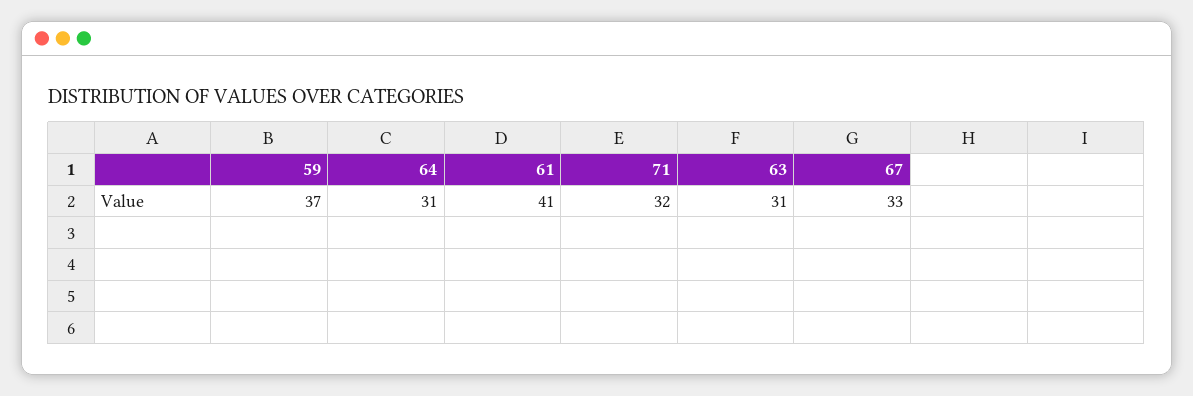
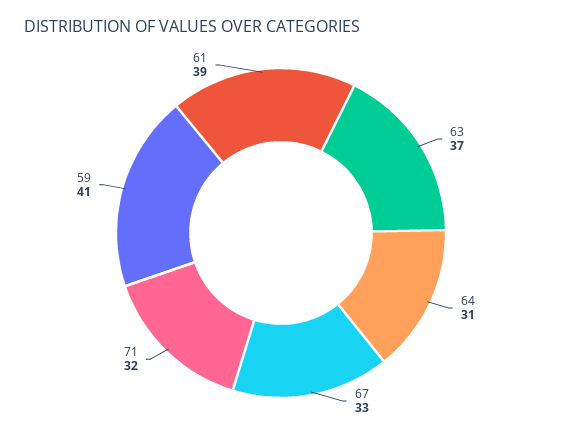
59: 37 -> 41
61: 41 -> 39
63: 31 -> 37

